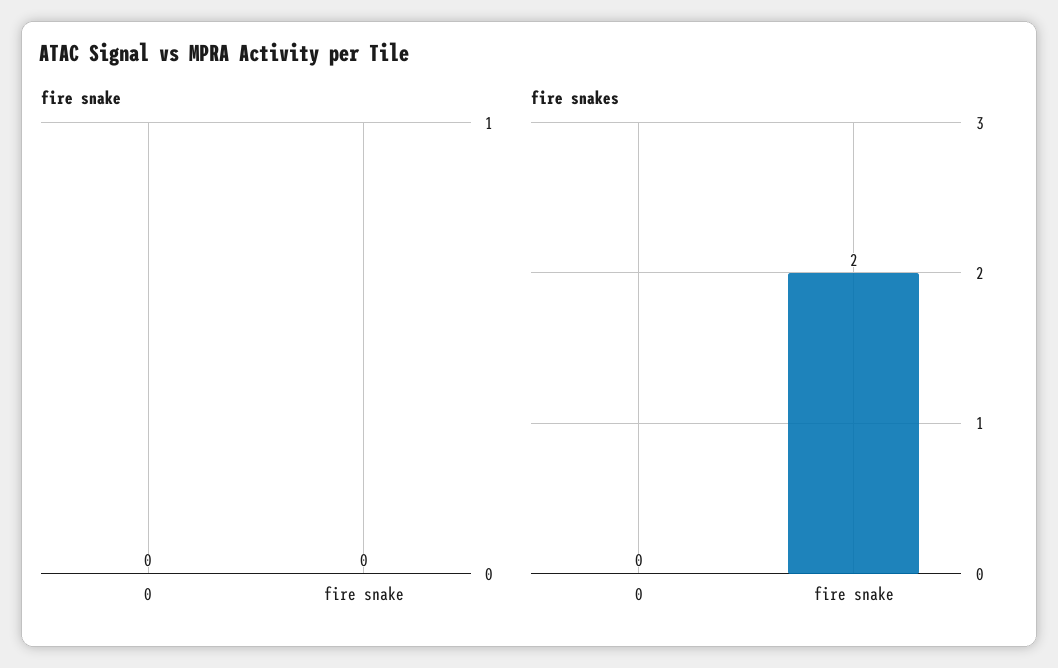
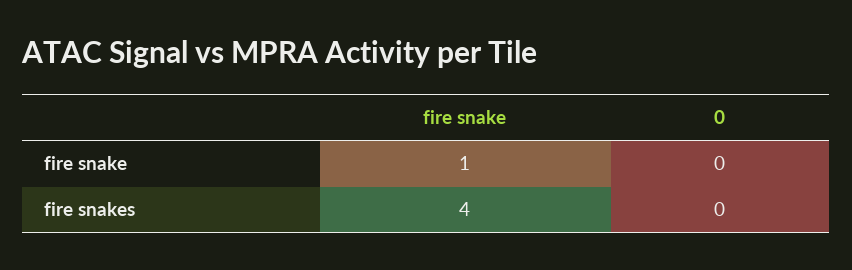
fire snake, fire snake: 0 -> 1
fire snakes, fire snake: 2 -> 4

